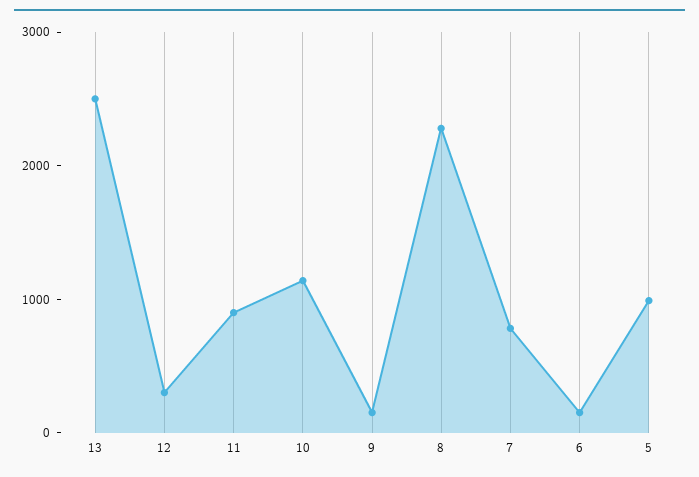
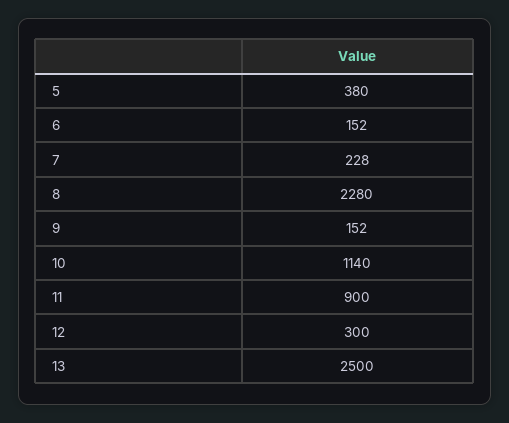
7: 800 -> 228
5: 1000 -> 380

